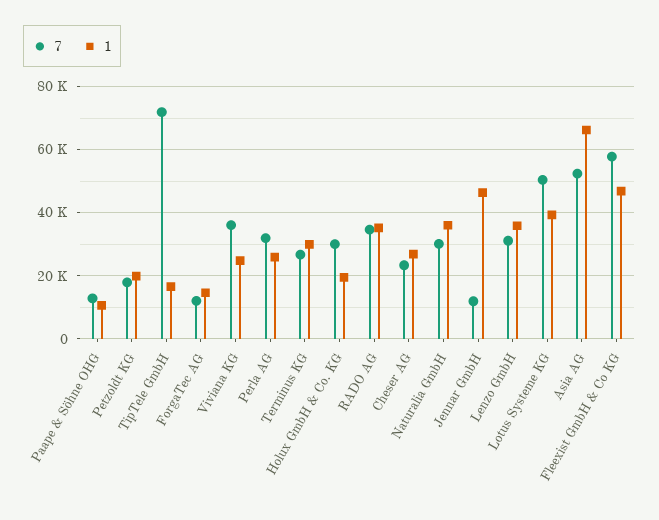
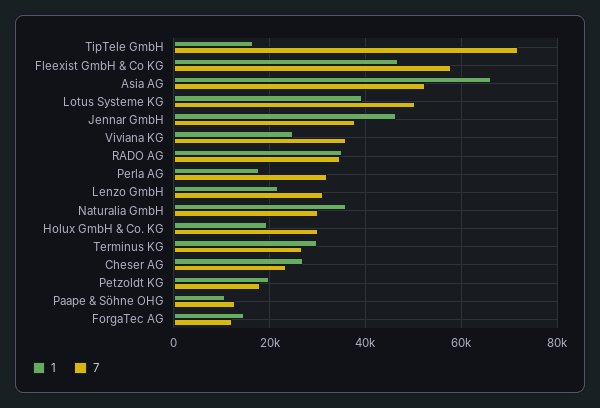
1, Perla AG: 26000 -> 18000
7, Jennar GmbH: 12000 -> 38000
1, Lenzo GmbH: 36000 -> 22000

